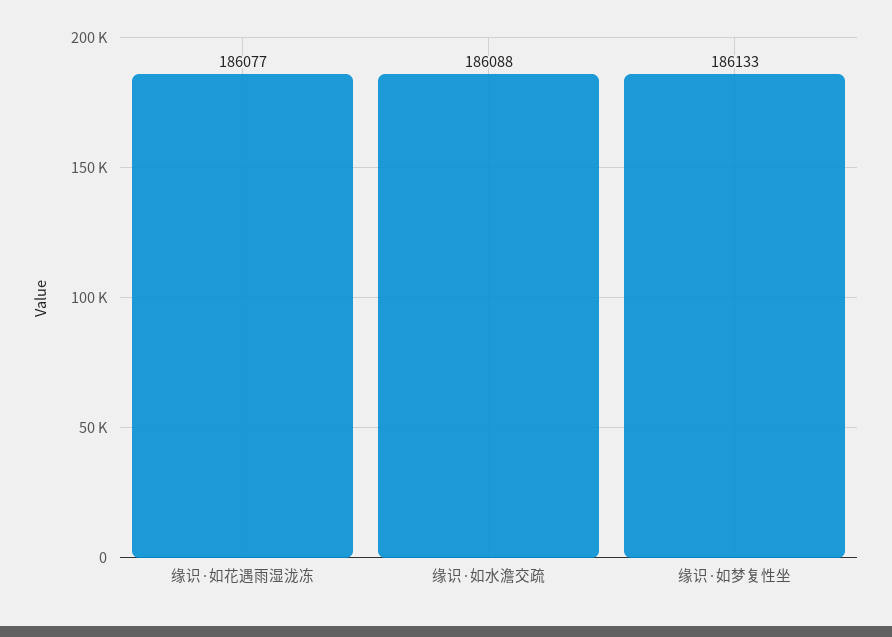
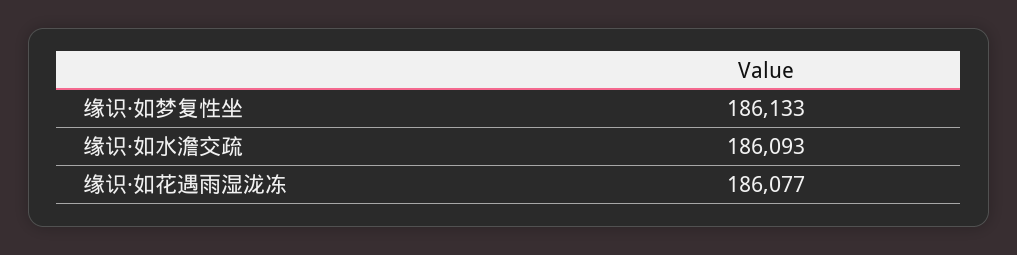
缘识·如水澹交疏: 186088 -> 186093

